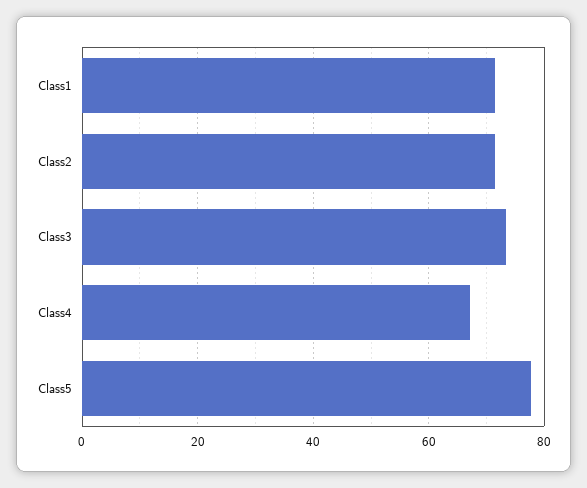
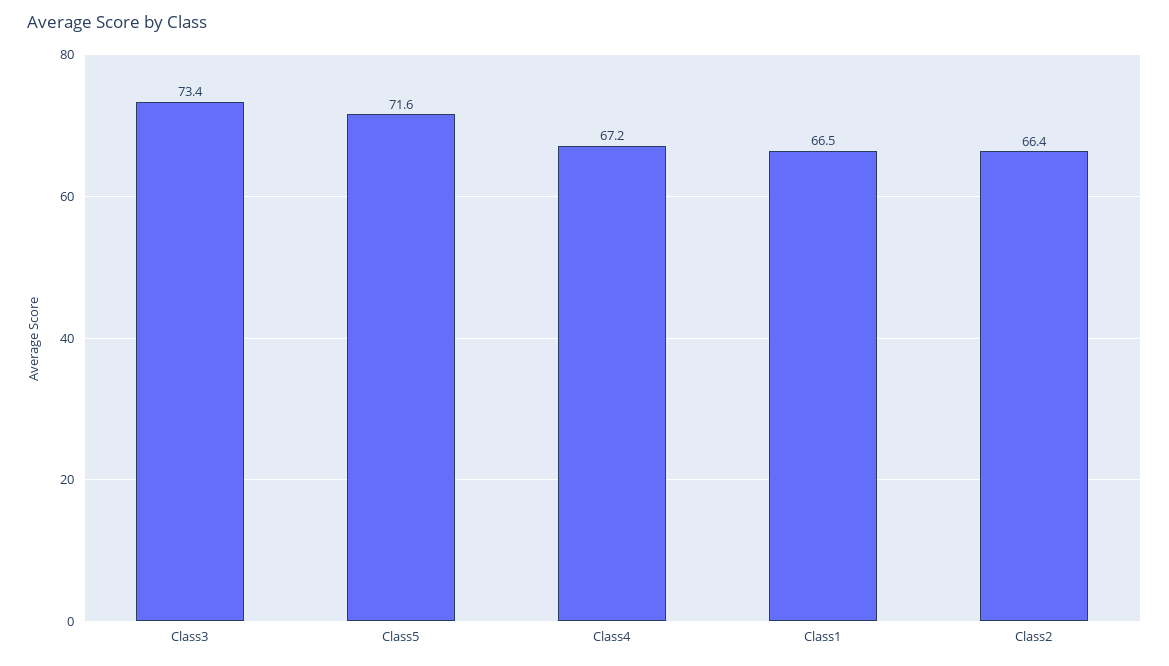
Class1: 72 -> 66.5
Class2: 72 -> 66.4
Class5: 78 -> 71.6

